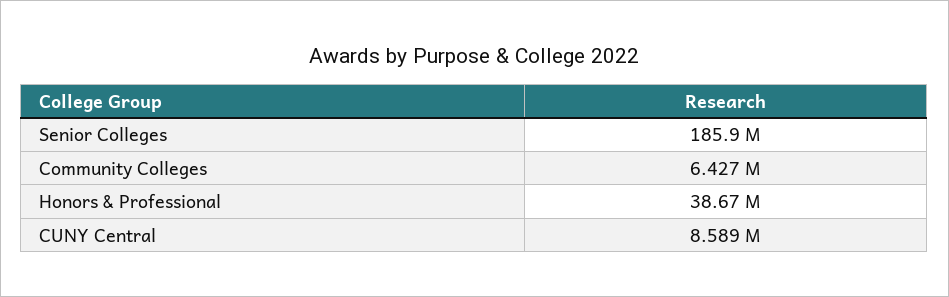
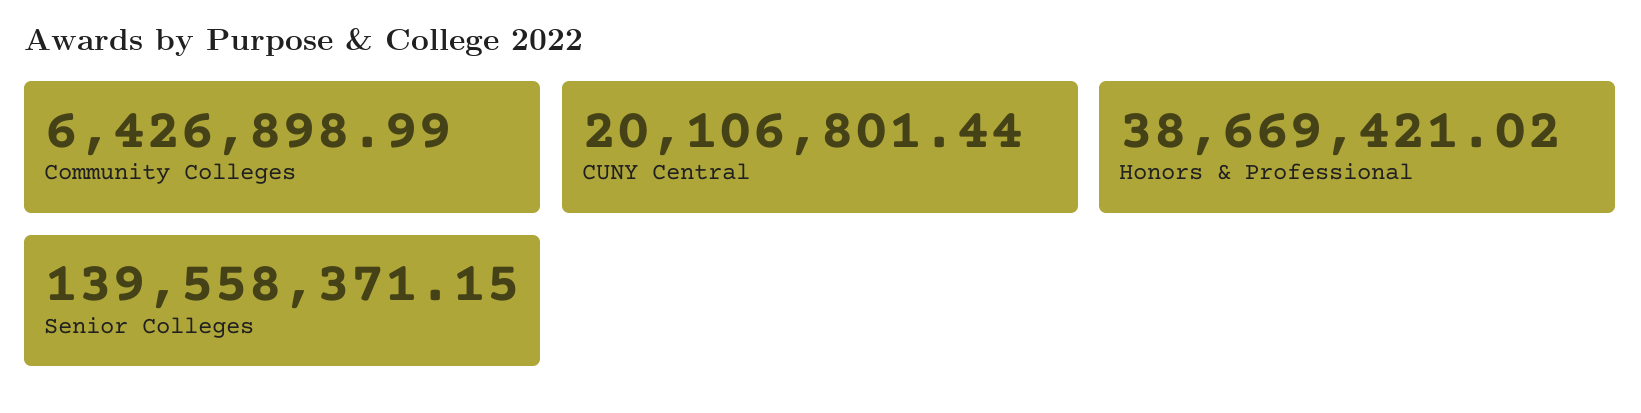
Senior Colleges: 185900000 -> 139558371.15
CUNY Central: 8589000 -> 20106801.44

